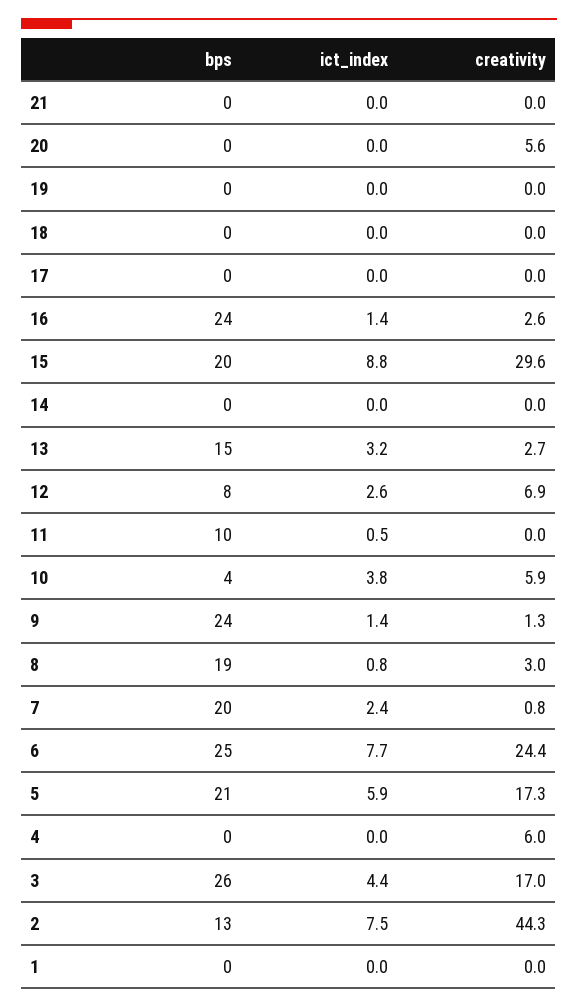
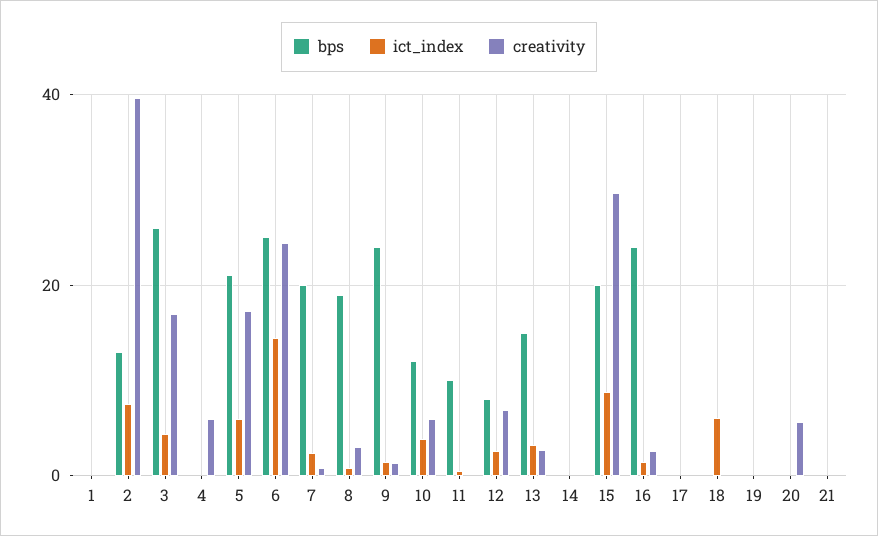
ict_index, 18: 0 -> 6
bps, 10: 4 -> 12
ict_index, 6: 7.7 -> 14
creativity, 2: 44.3 -> 40

